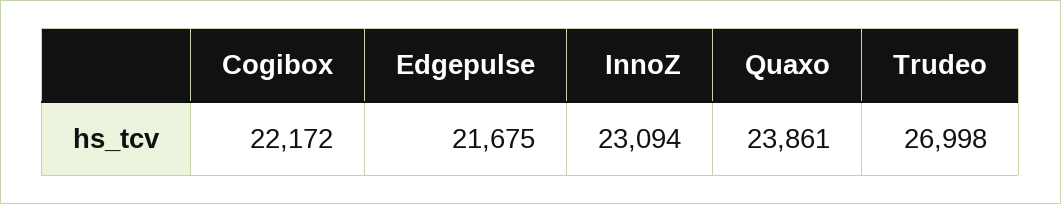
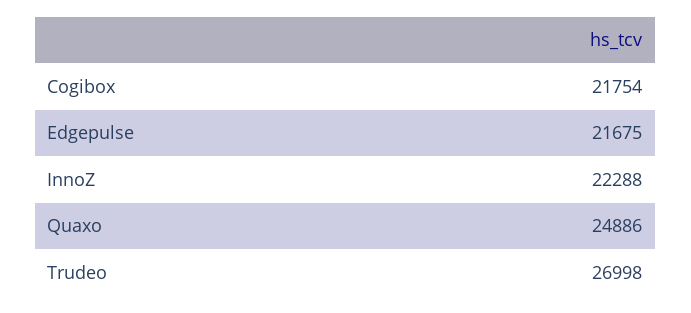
Cogibox: 22172 -> 21754
InnoZ: 23094 -> 22288
Quaxo: 23861 -> 24886

